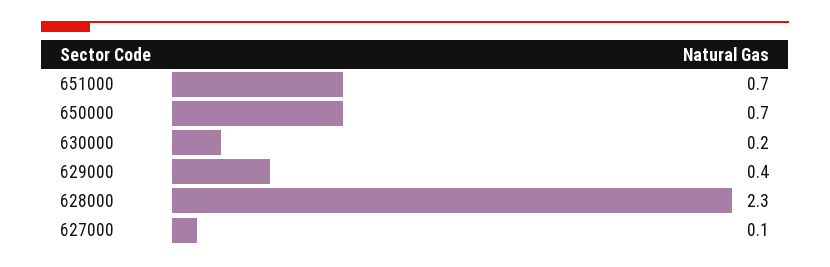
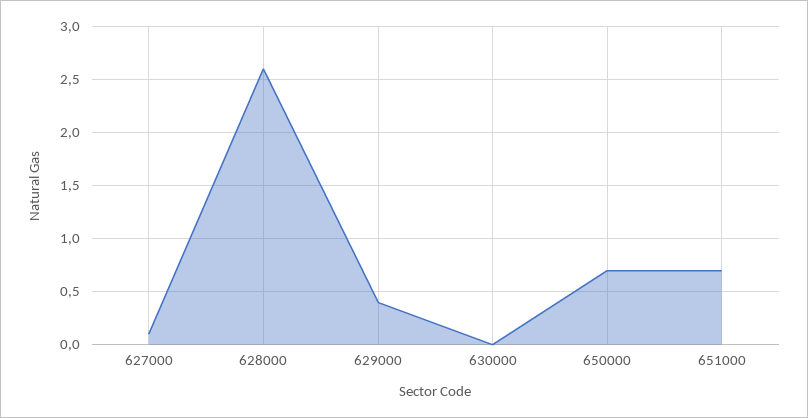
630000: 0.2 -> 0
628000: 2.3 -> 2.6

